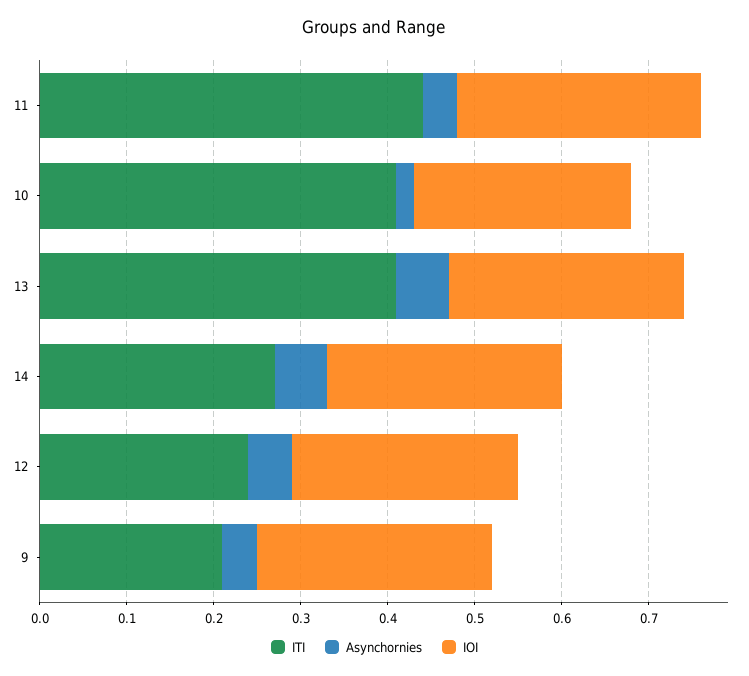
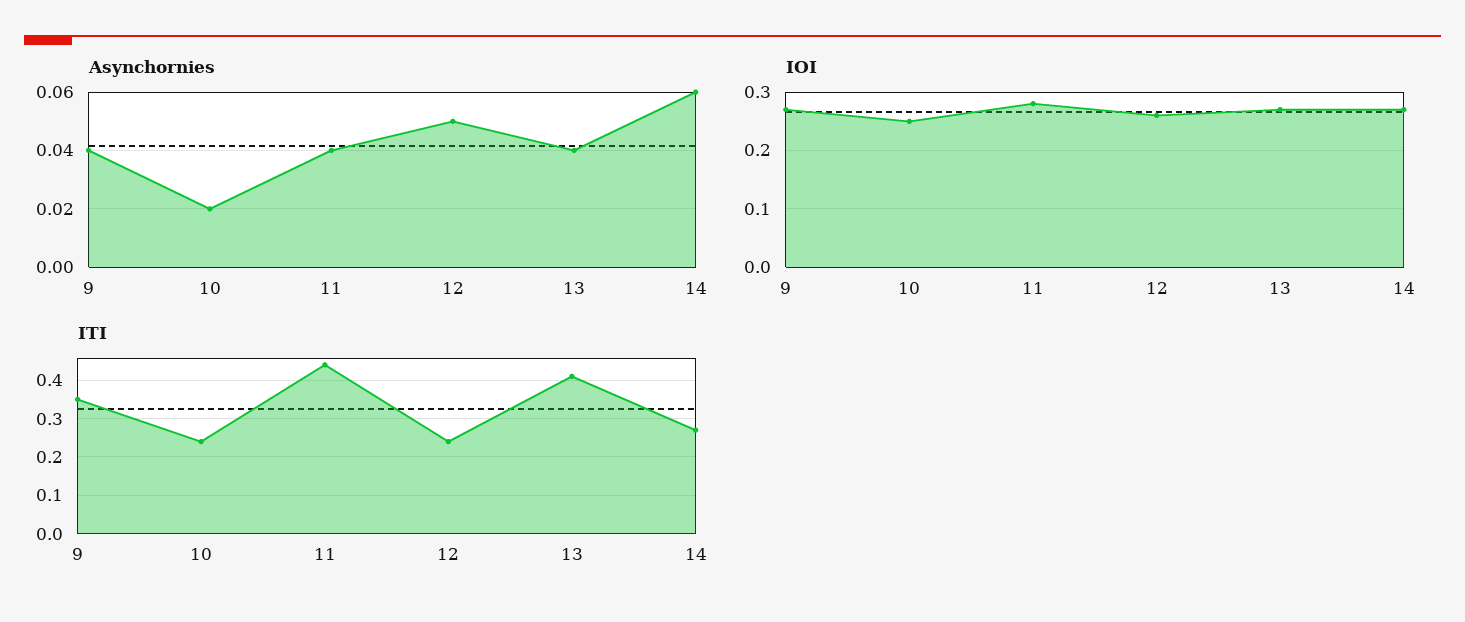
ITI, 10: 0.41 -> 0.25
Asynchornies, 13: 0.06 -> 0.04
ITI, 9: 0.21 -> 0.35

